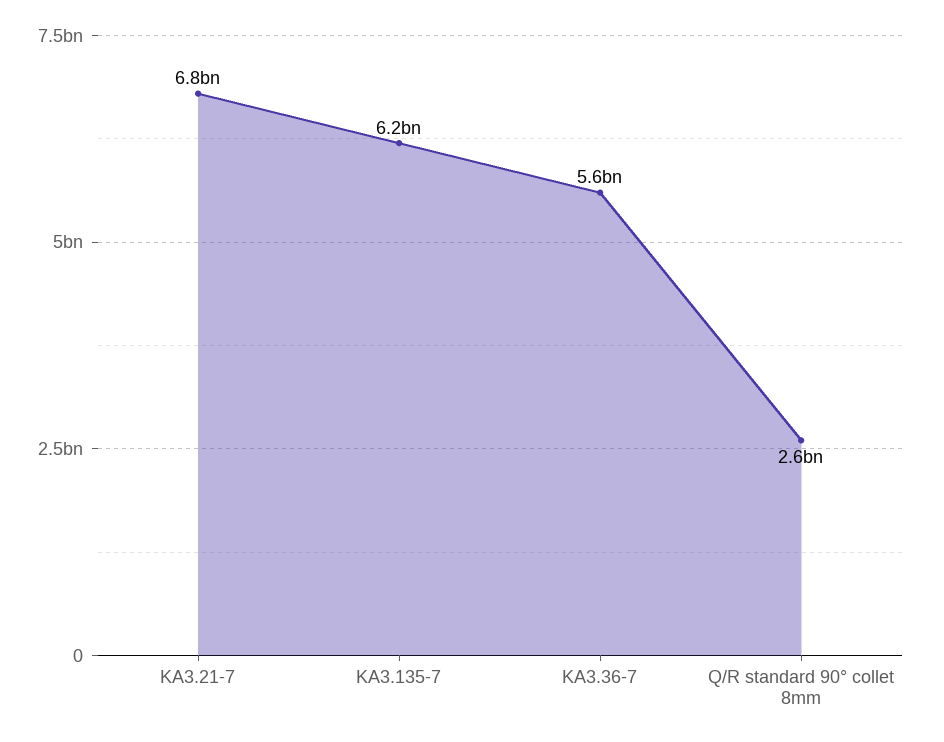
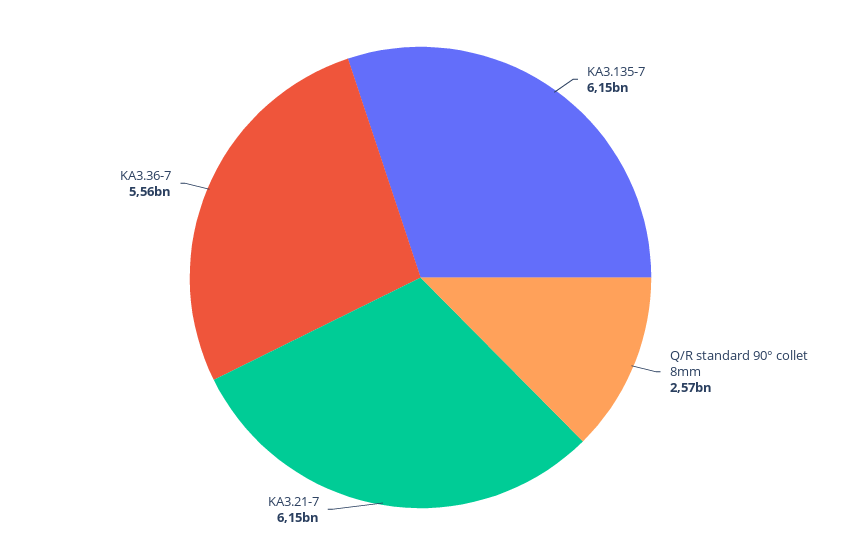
KA3.21-7: 6800000000 -> 6150000000

